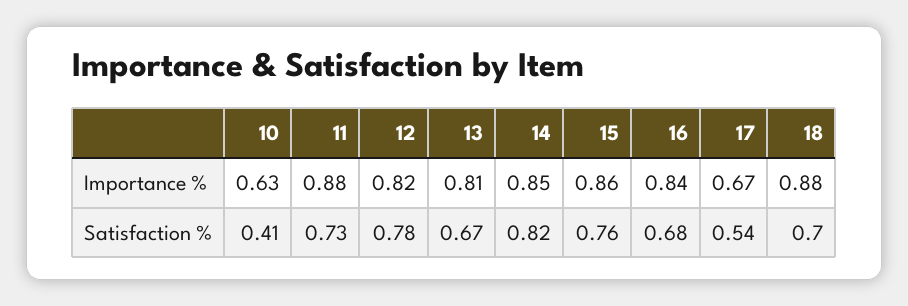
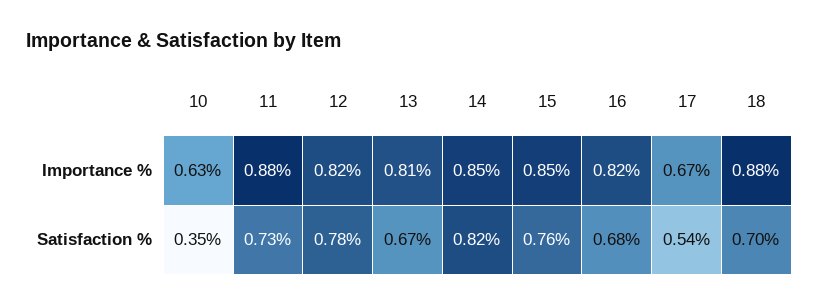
15, Importance %: 0.86 -> 0.85
16, Importance %: 0.84 -> 0.82
10, Satisfaction %: 0.41 -> 0.35

